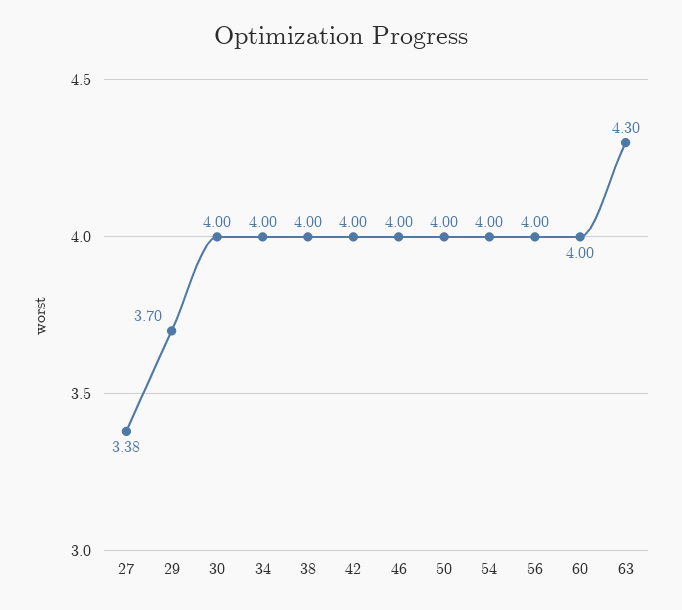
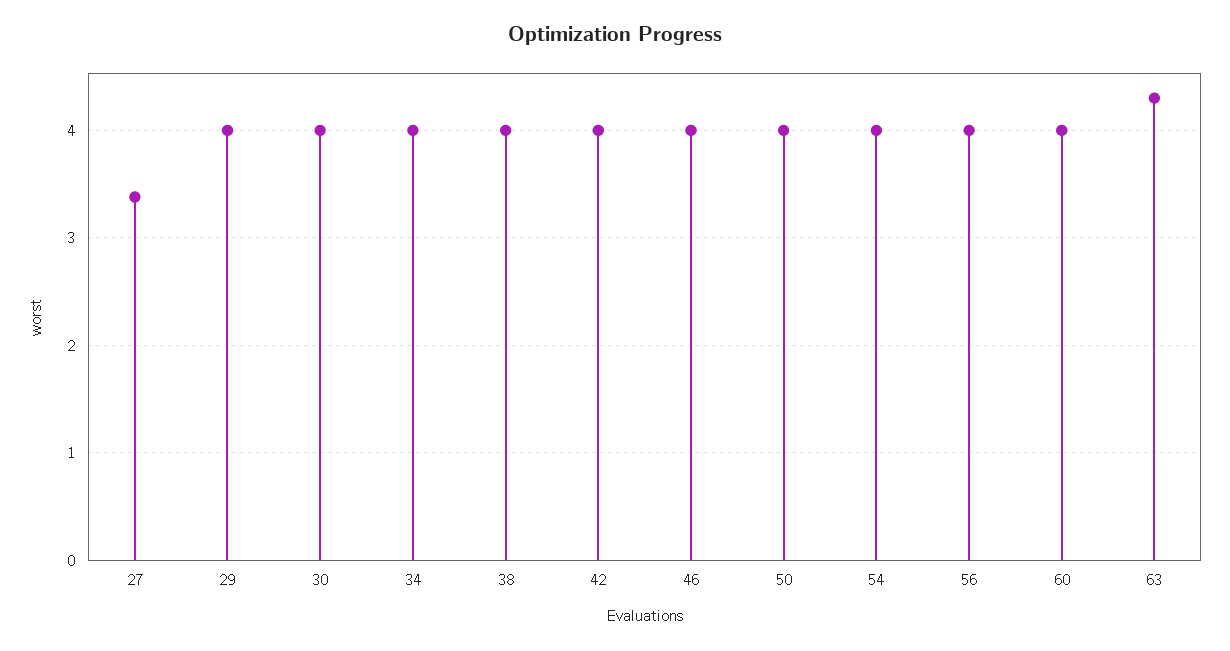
29: 3.7 -> 4

